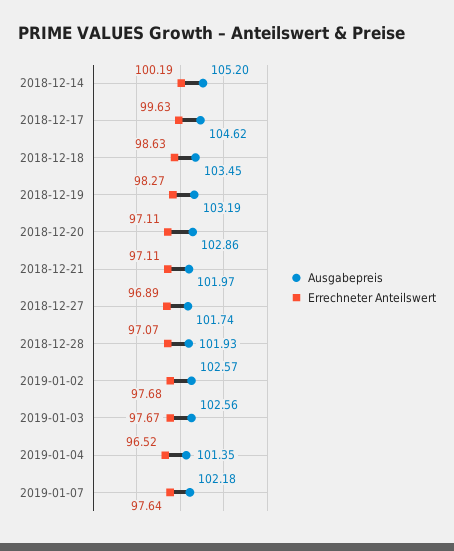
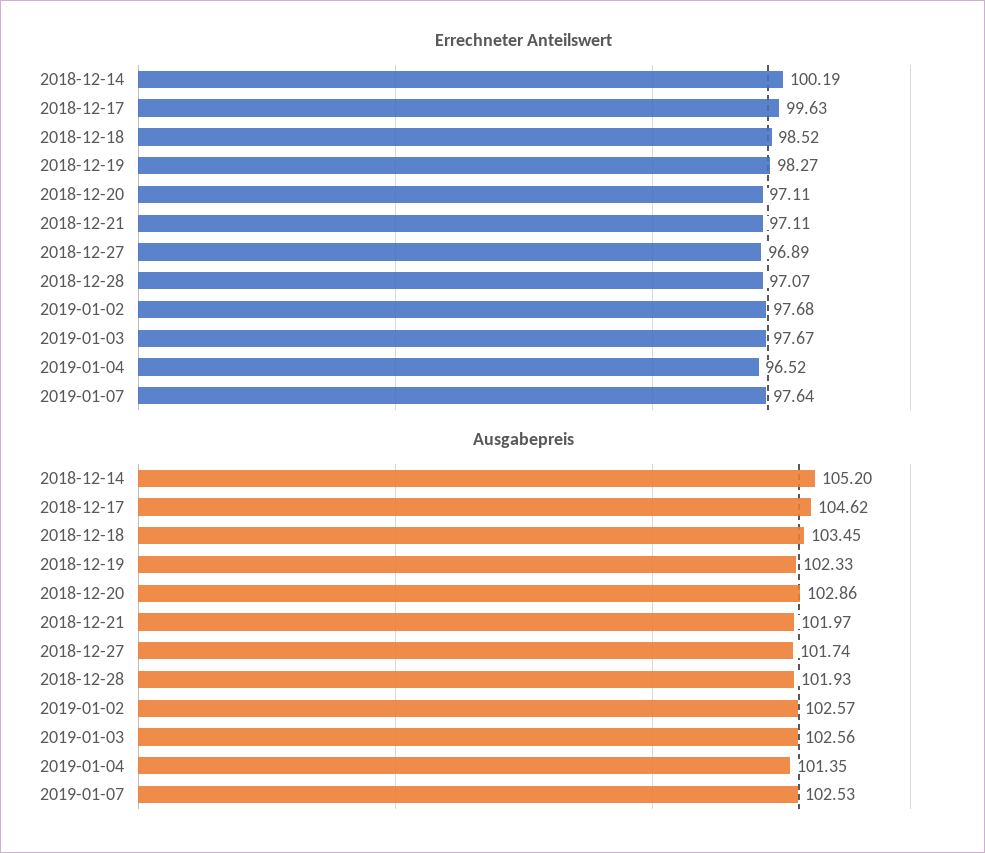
Errechneter Anteilswert, 2018-12-18: 98.63 -> 98.52
Ausgabepreis, 2018-12-19: 103.19 -> 102.33
Ausgabepreis, 2019-01-07: 102.18 -> 102.53

